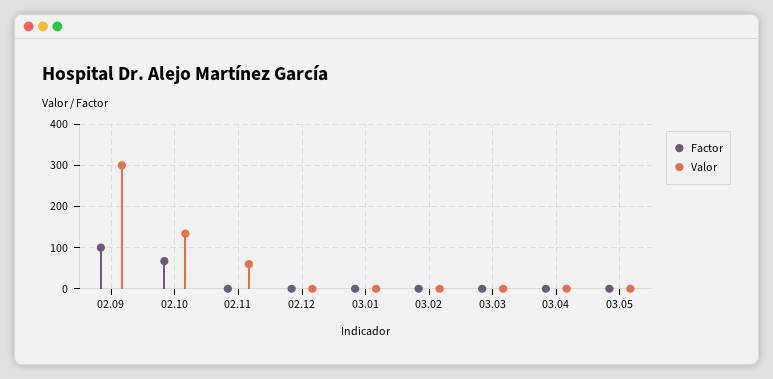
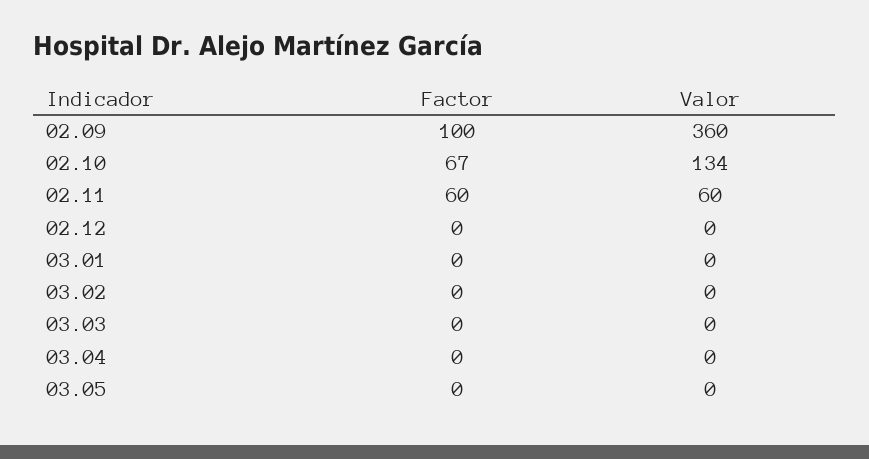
Valor, 02.09: 300 -> 360
Factor, 02.11: 0 -> 60

